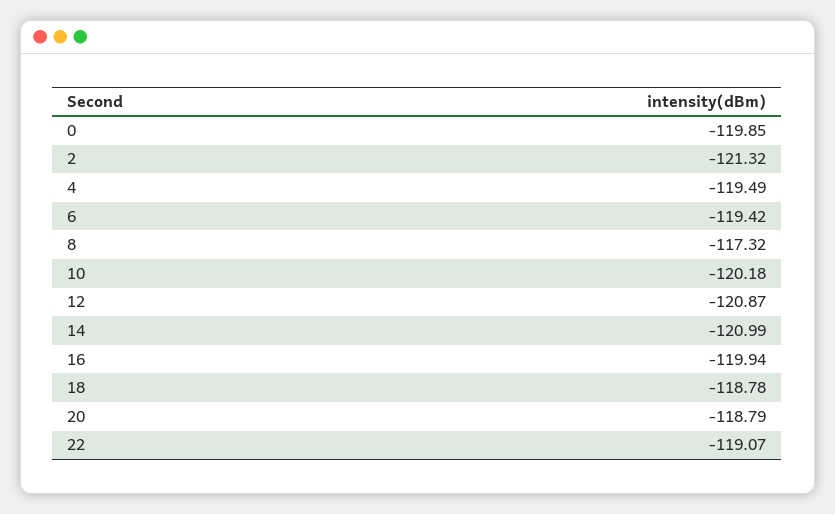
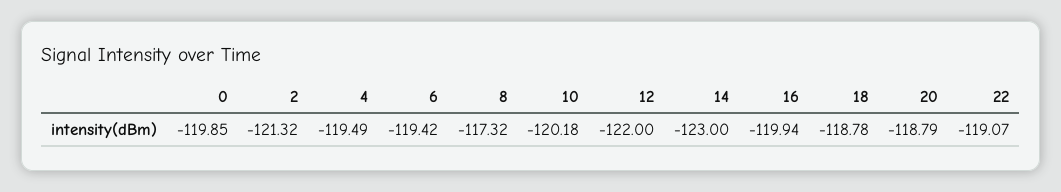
12: -120.87 -> -122
14: -120.99 -> -123

